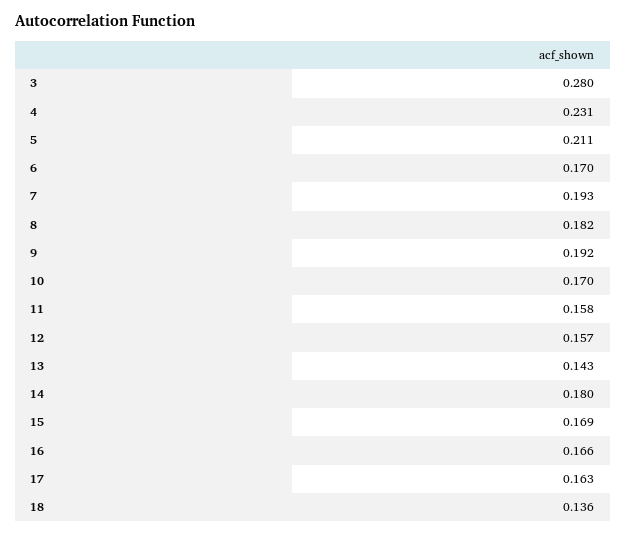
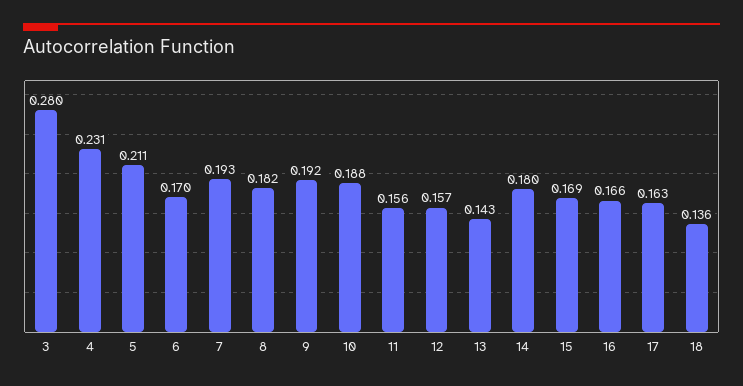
10: 0.17 -> 0.188
11: 0.158 -> 0.156

